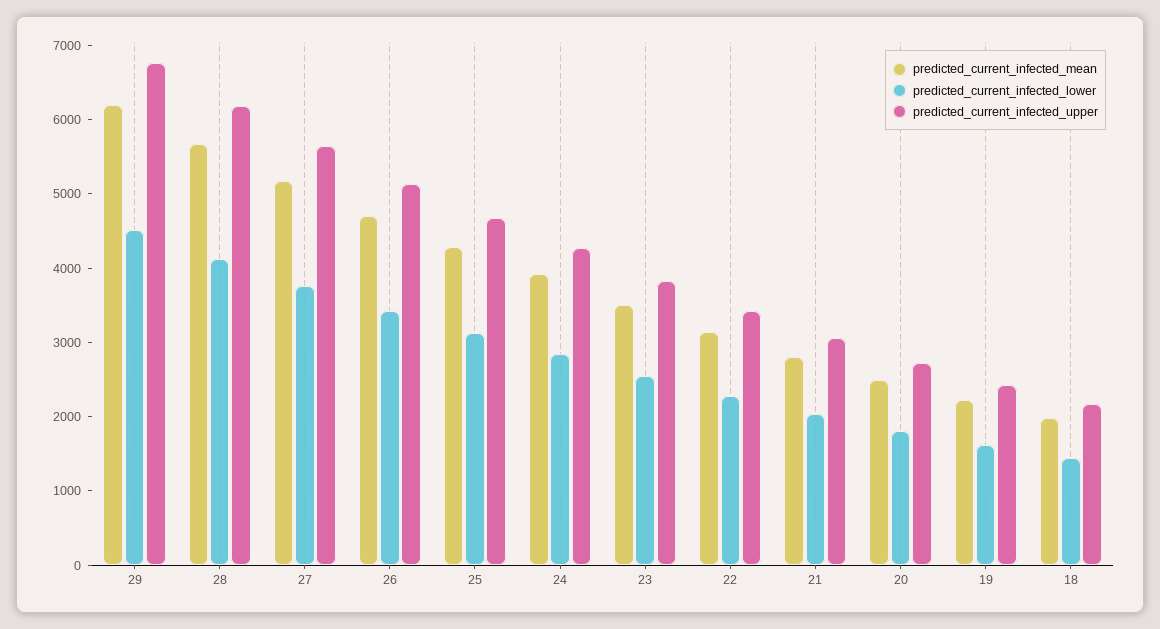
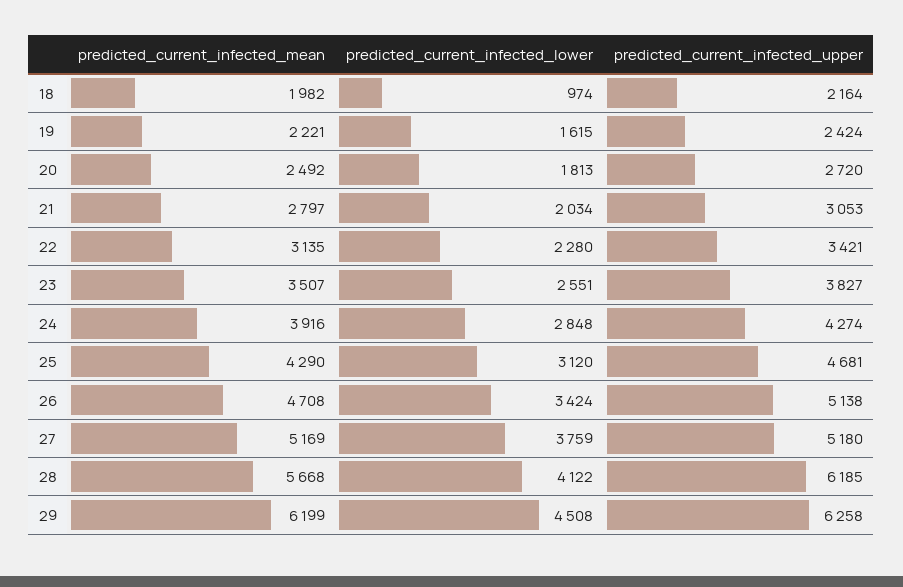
predicted_current_infected_upper, 29: 6800 -> 6258
predicted_current_infected_upper, 27: 5600 -> 5180
predicted_current_infected_lower, 18: 1400 -> 974

